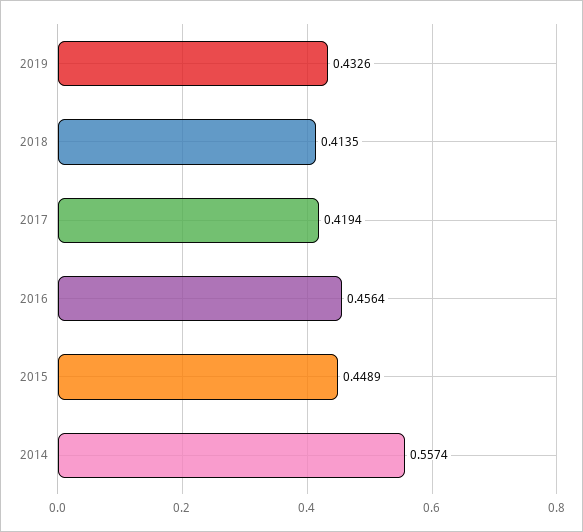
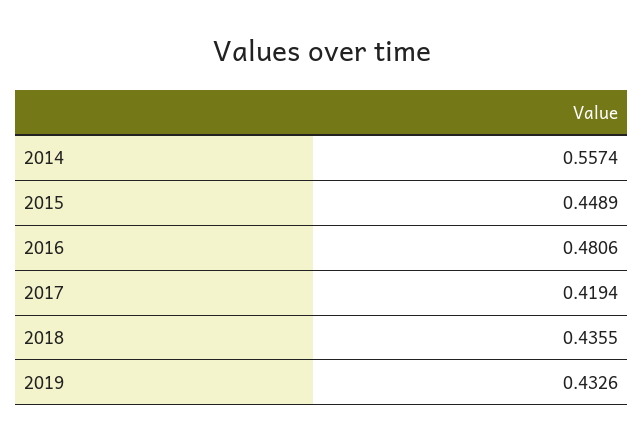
2018: 0.4135 -> 0.4355
2016: 0.4564 -> 0.4806

